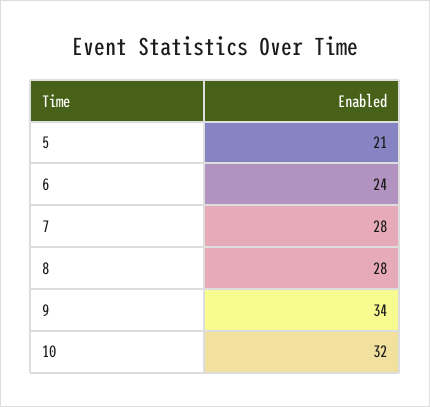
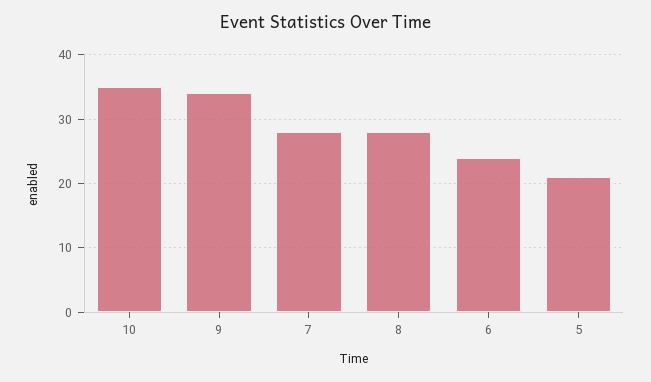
10: 32 -> 35

